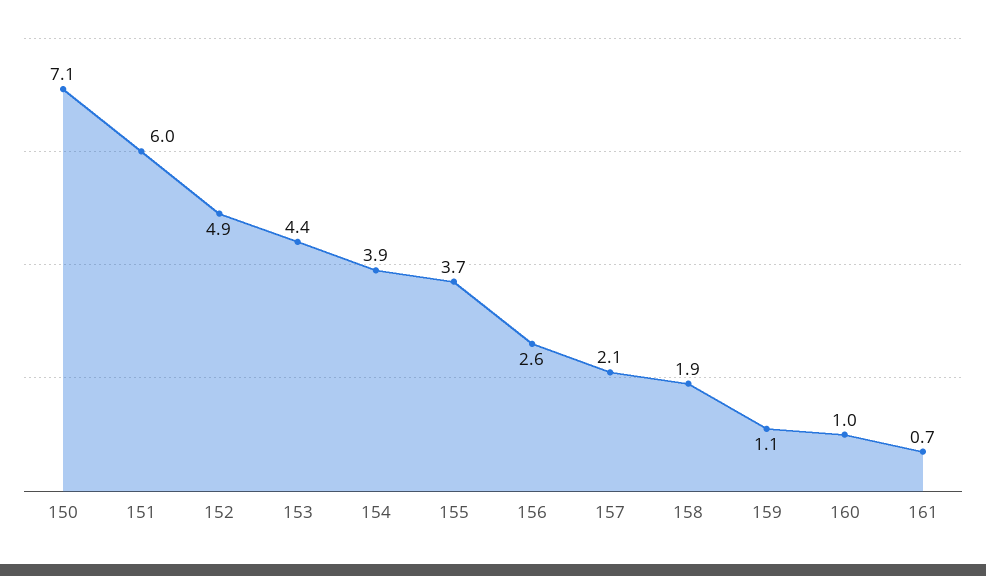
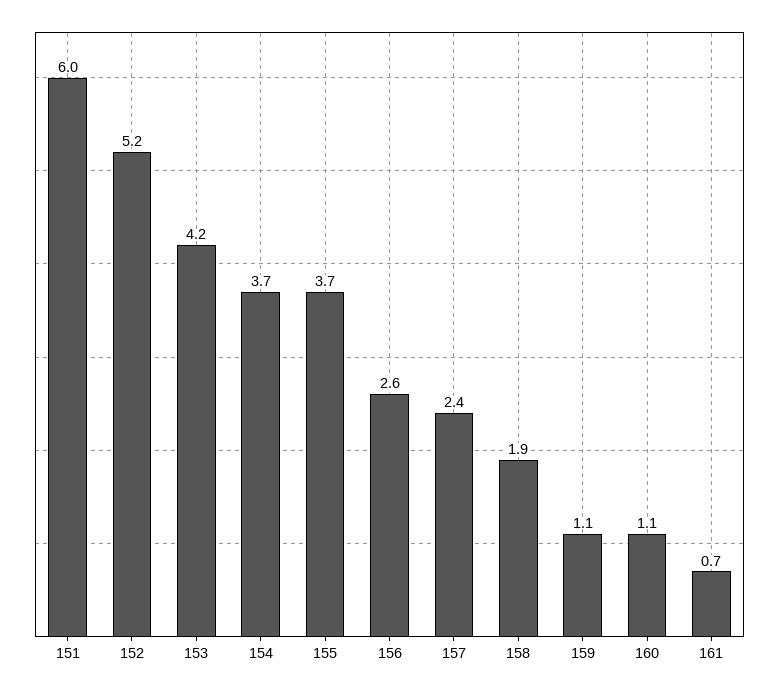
150: 7.1 -> none
152: 4.9 -> 5.2
153: 4.4 -> 4.2
154: 3.9 -> 3.7
157: 2.1 -> 2.4
160: 1 -> 1.1

